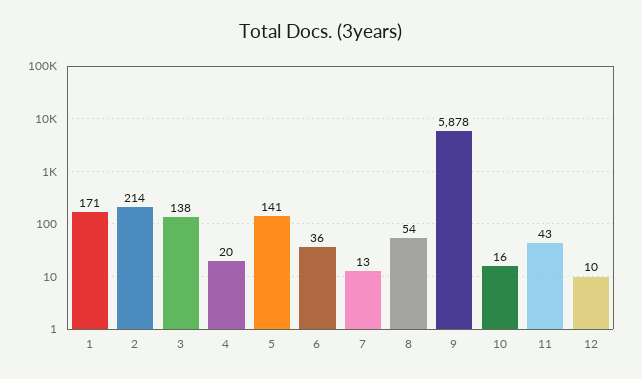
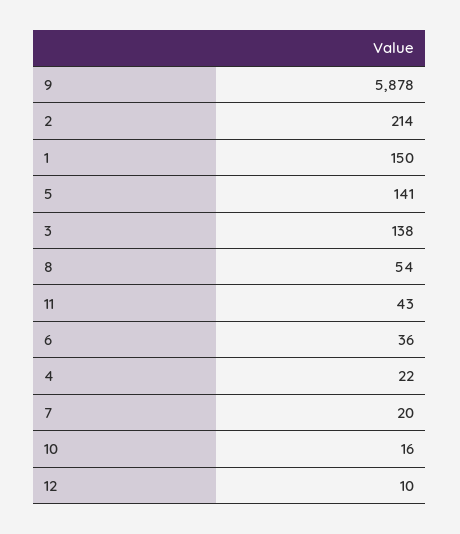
1: 171 -> 150
4: 20 -> 22
7: 13 -> 20

